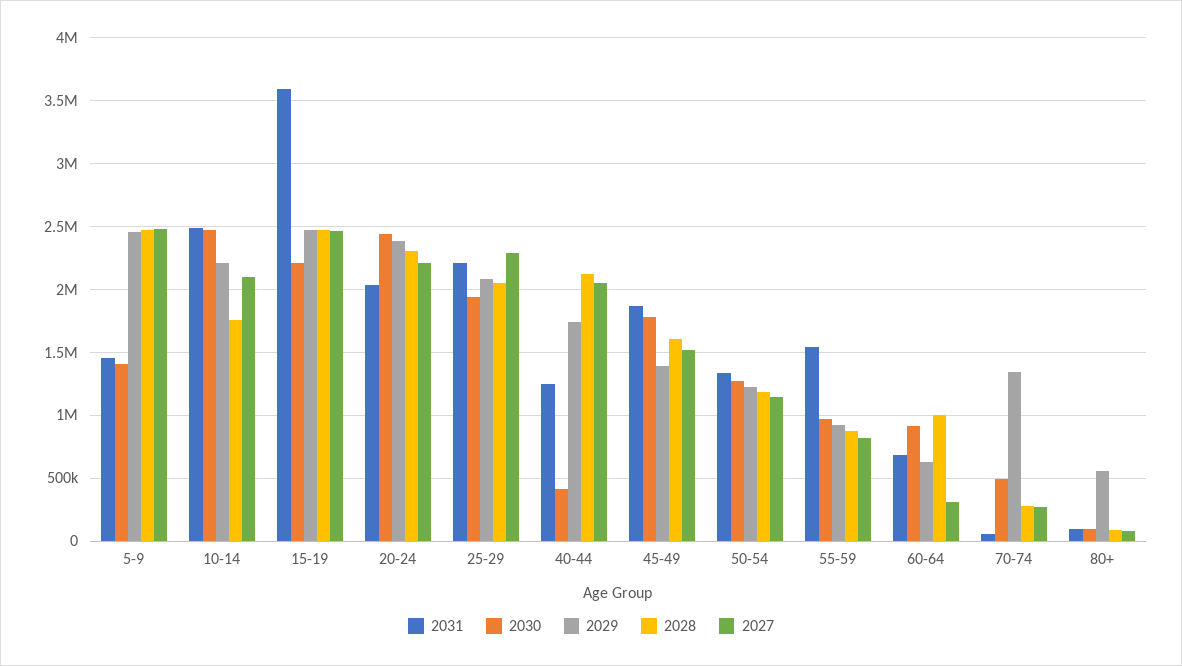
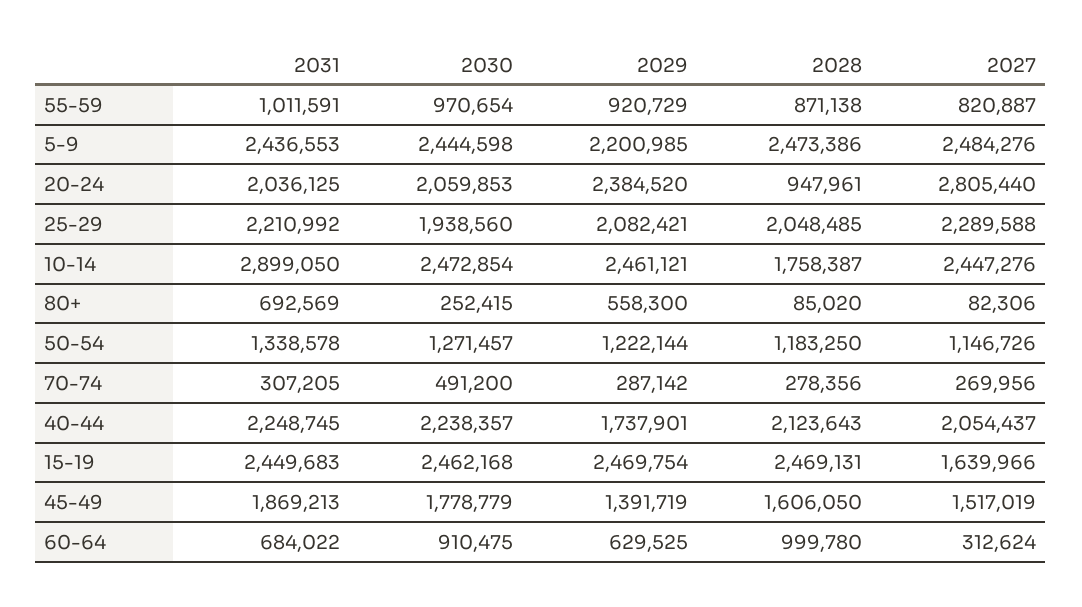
2031, 5-9: 1450000 -> 2436553
2030, 5-9: 1400000 -> 2444598
2029, 5-9: 2450000 -> 2200985
2031, 10-14: 2500000 -> 2899050
2029, 10-14: 2200000 -> 2461121
2027, 10-14: 2100000 -> 2447276
2031, 15-19: 3600000 -> 2449683
2030, 15-19: 2200000 -> 2462168
2027, 15-19: 2450000 -> 1639966
2030, 20-24: 2450000 -> 2059853
2028, 20-24: 2300000 -> 947961
2027, 20-24: 2200000 -> 2805440
2031, 40-44: 1250000 -> 2248745
2030, 40-44: 400000 -> 2238357
2031, 55-59: 1550000 -> 1011591
2031, 70-74: 50000 -> 307205
2029, 70-74: 1350000 -> 287142
2031, 80+: 100000 -> 692569
2030, 80+: 100000 -> 252415

